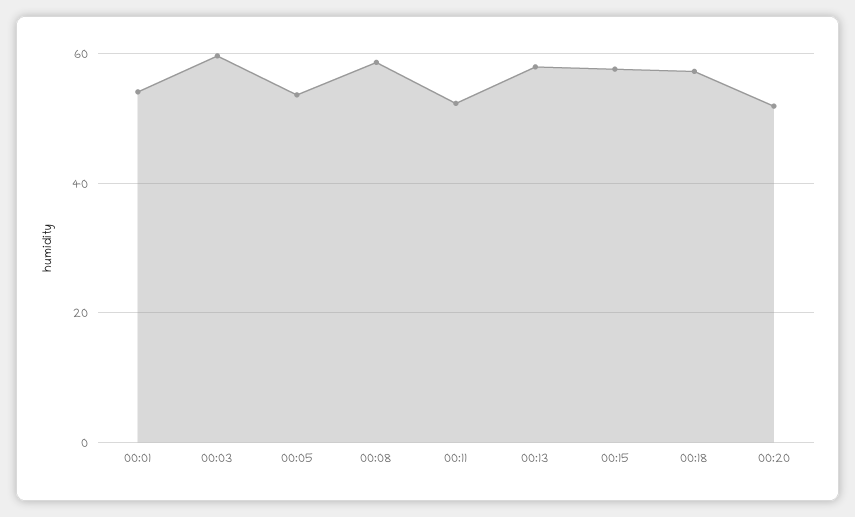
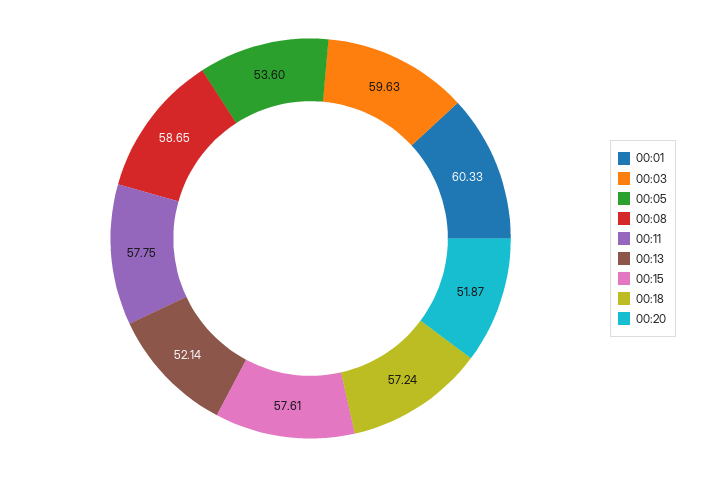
00:01: 54 -> 60.33
00:11: 52 -> 57.75
00:13: 58 -> 52.14

